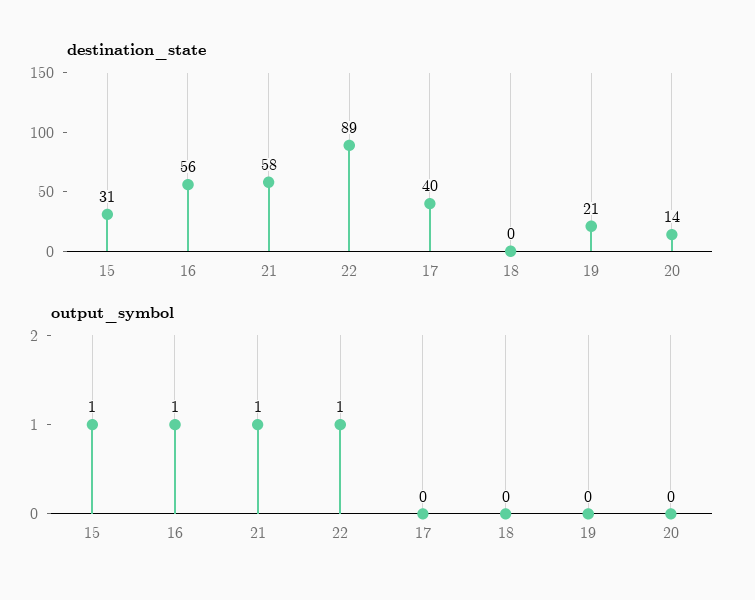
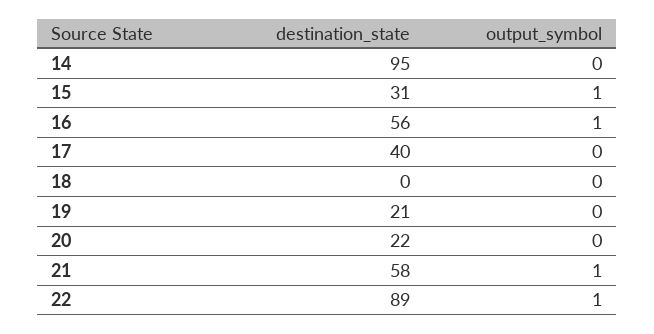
destination_state, 20: 14 -> 22
destination_state, 14: none -> 95
output_symbol, 14: none -> 0

